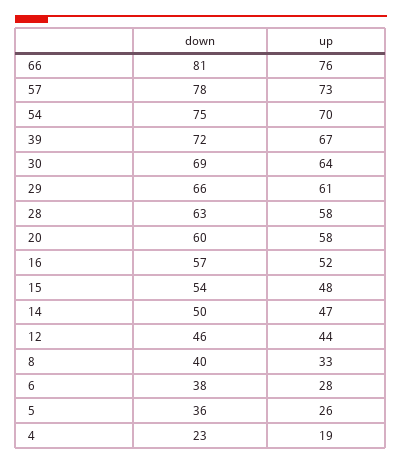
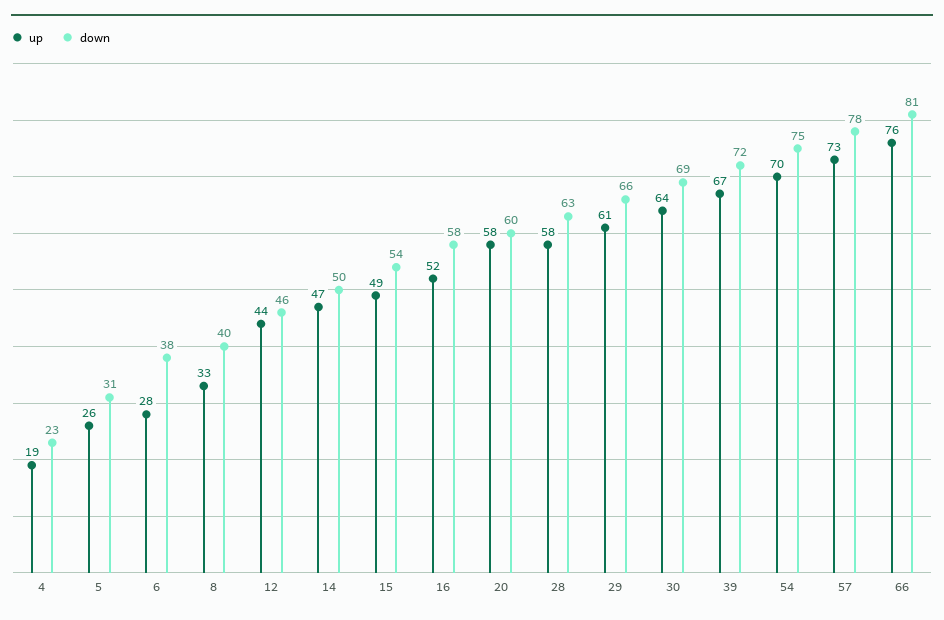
down, 16: 57 -> 58
up, 15: 48 -> 49
down, 5: 36 -> 31

